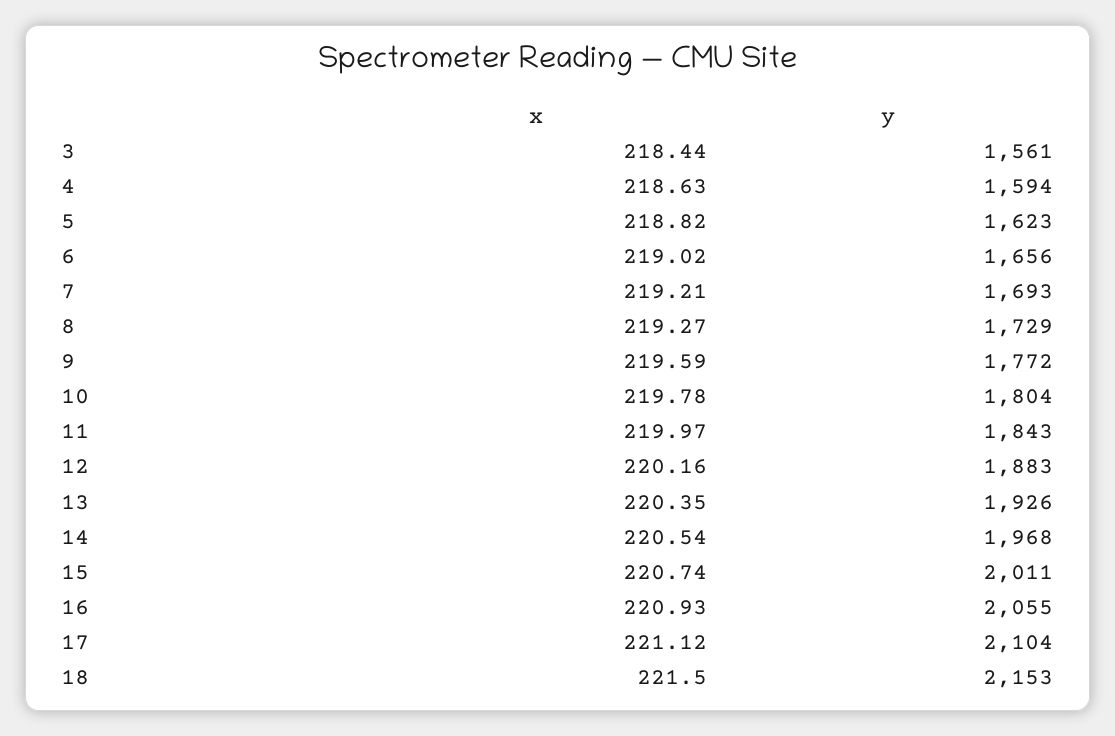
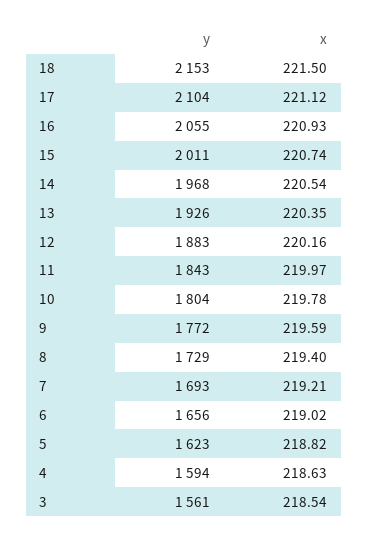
x, 3: 218.44 -> 218.54
x, 8: 219.27 -> 219.4

